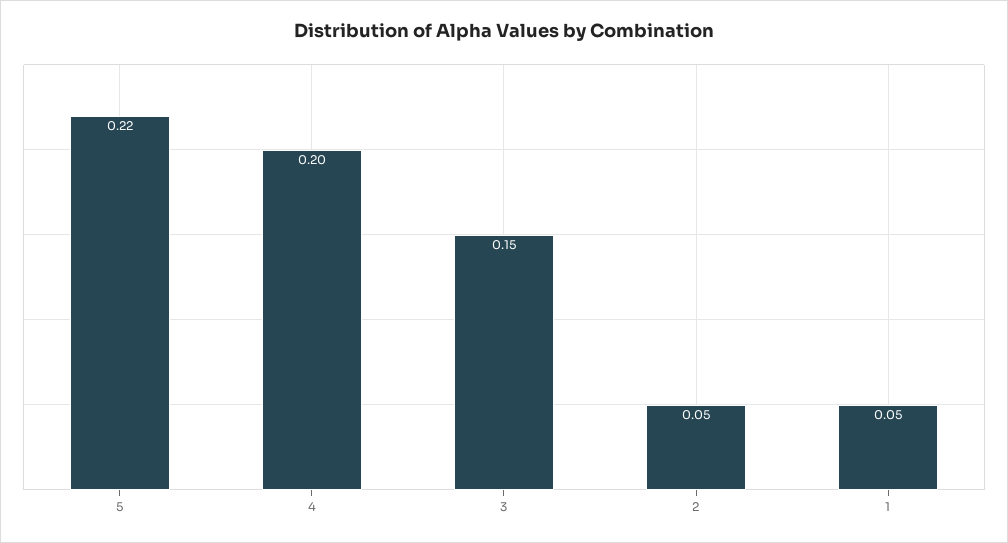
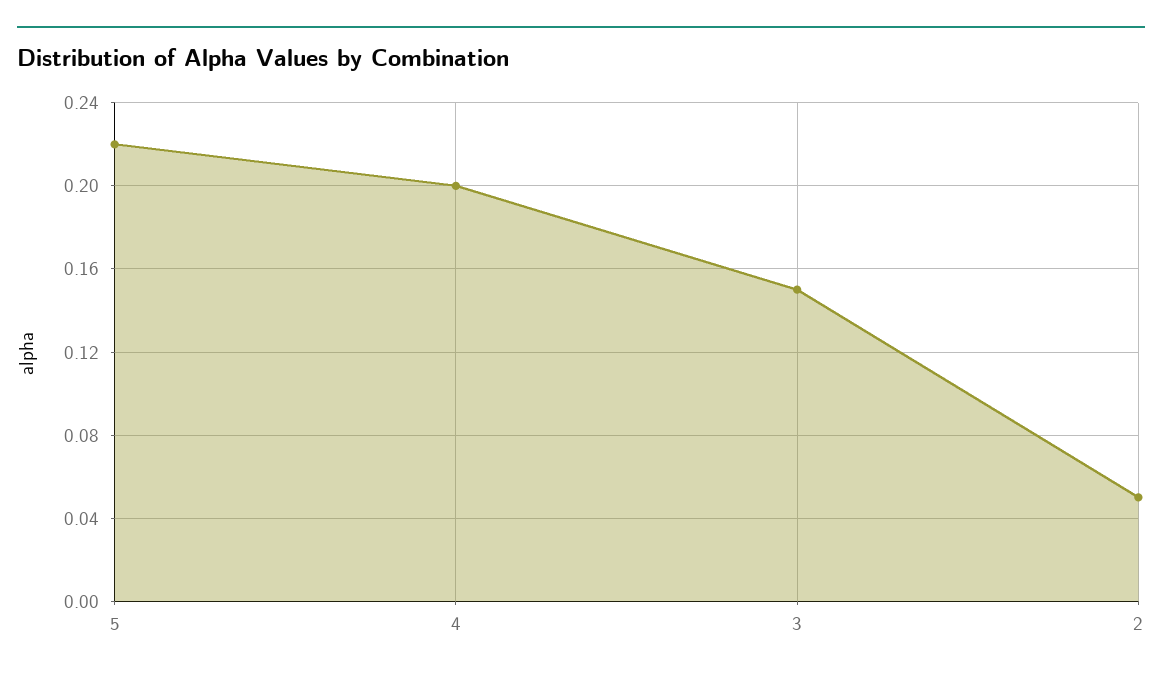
1: 0.05 -> none

